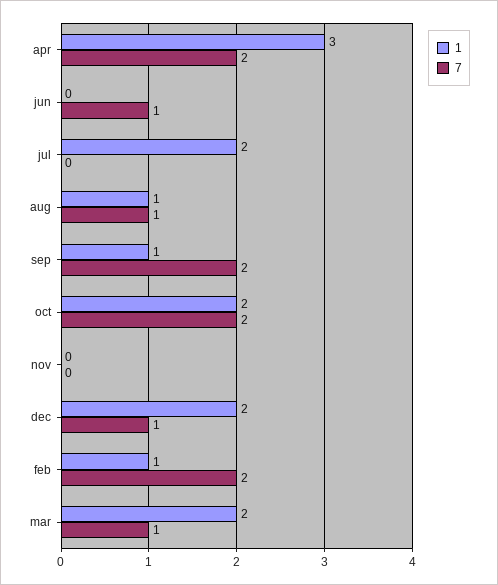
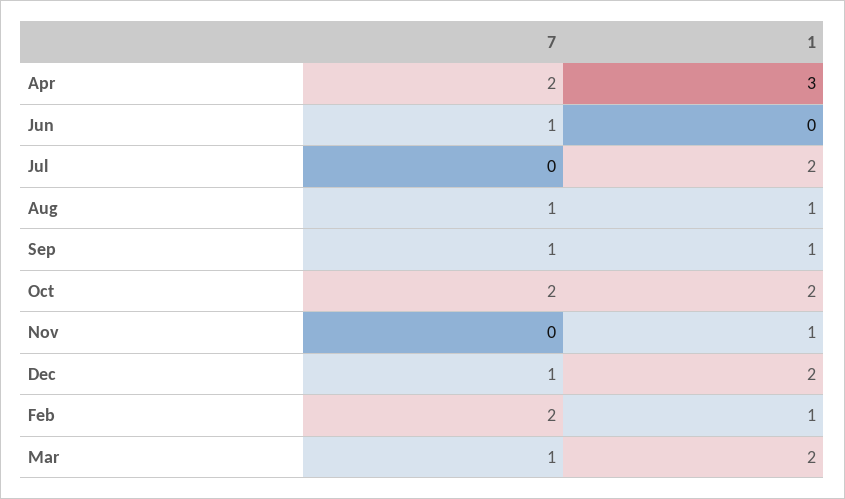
7, sep: 2 -> 1
1, nov: 0 -> 1

